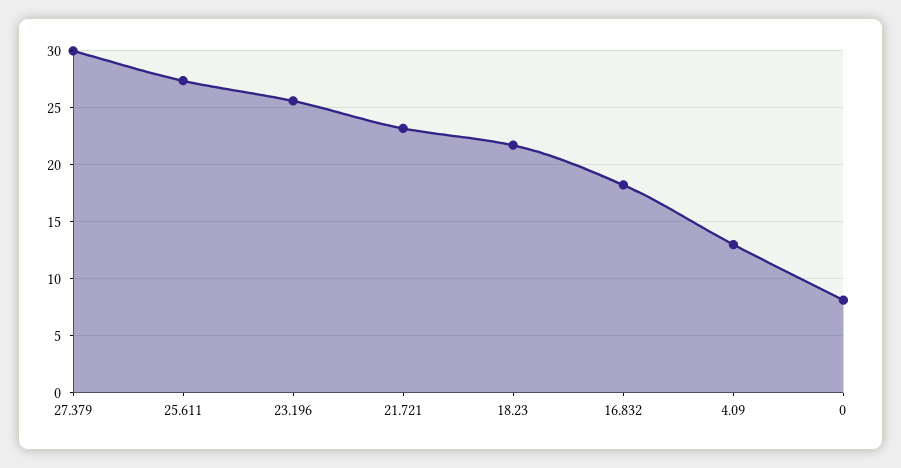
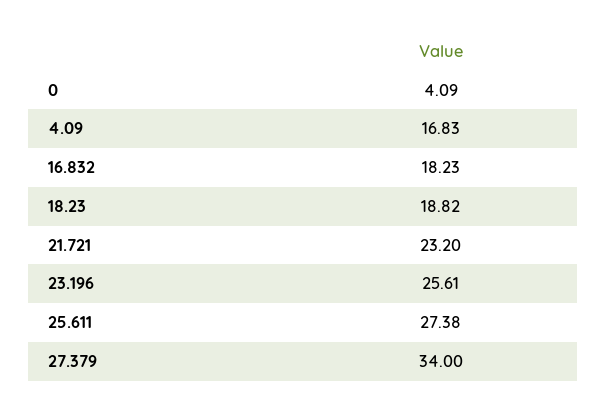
27.379: 30 -> 34
18.23: 22 -> 18.82
4.09: 13 -> 16.83
0: 8 -> 4.09

